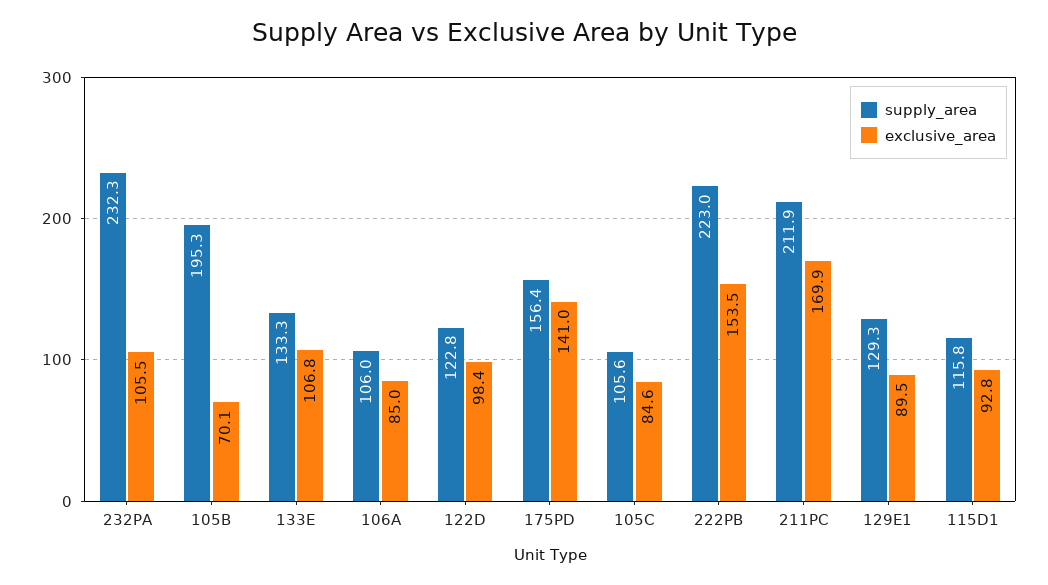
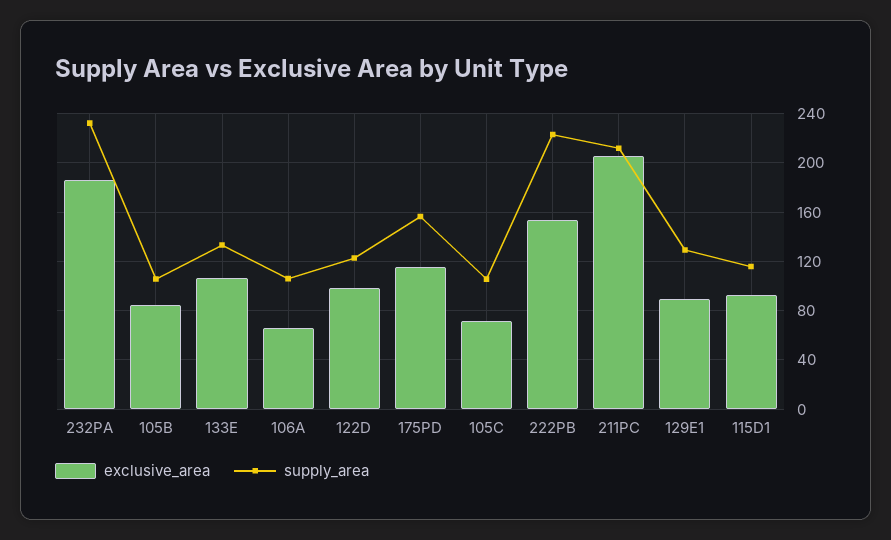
exclusive_area, 232PA: 105.5 -> 185
supply_area, 105B: 195.3 -> 105
exclusive_area, 105B: 70.1 -> 85
exclusive_area, 106A: 85 -> 65
exclusive_area, 175PD: 141 -> 115
exclusive_area, 105C: 84.6 -> 70
exclusive_area, 211PC: 169.9 -> 205

